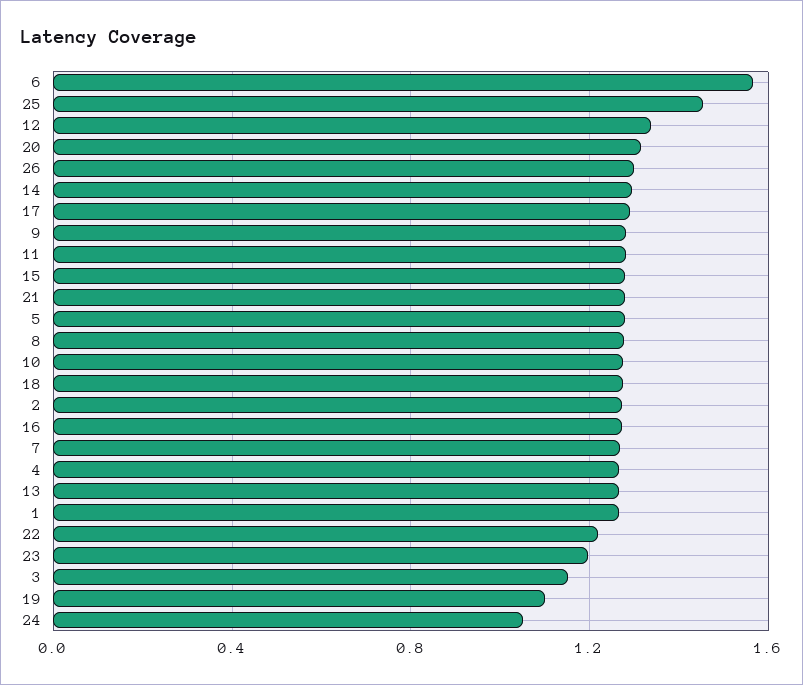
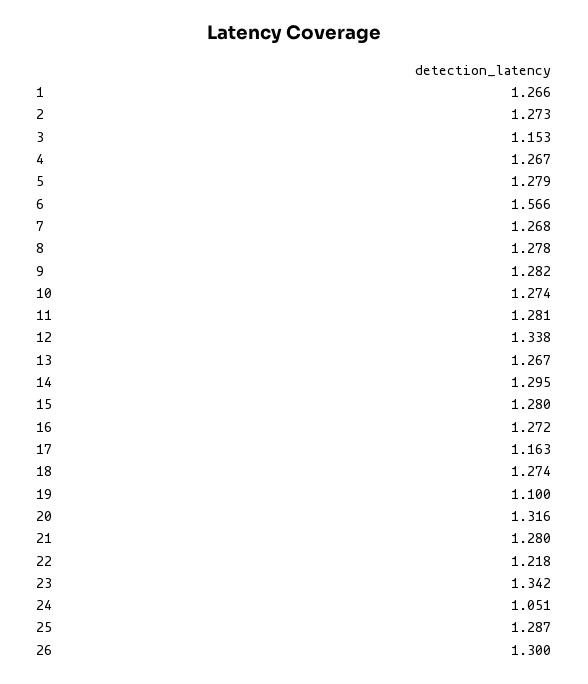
25: 1.45 -> 1.287
17: 1.3 -> 1.163
23: 1.2 -> 1.342

